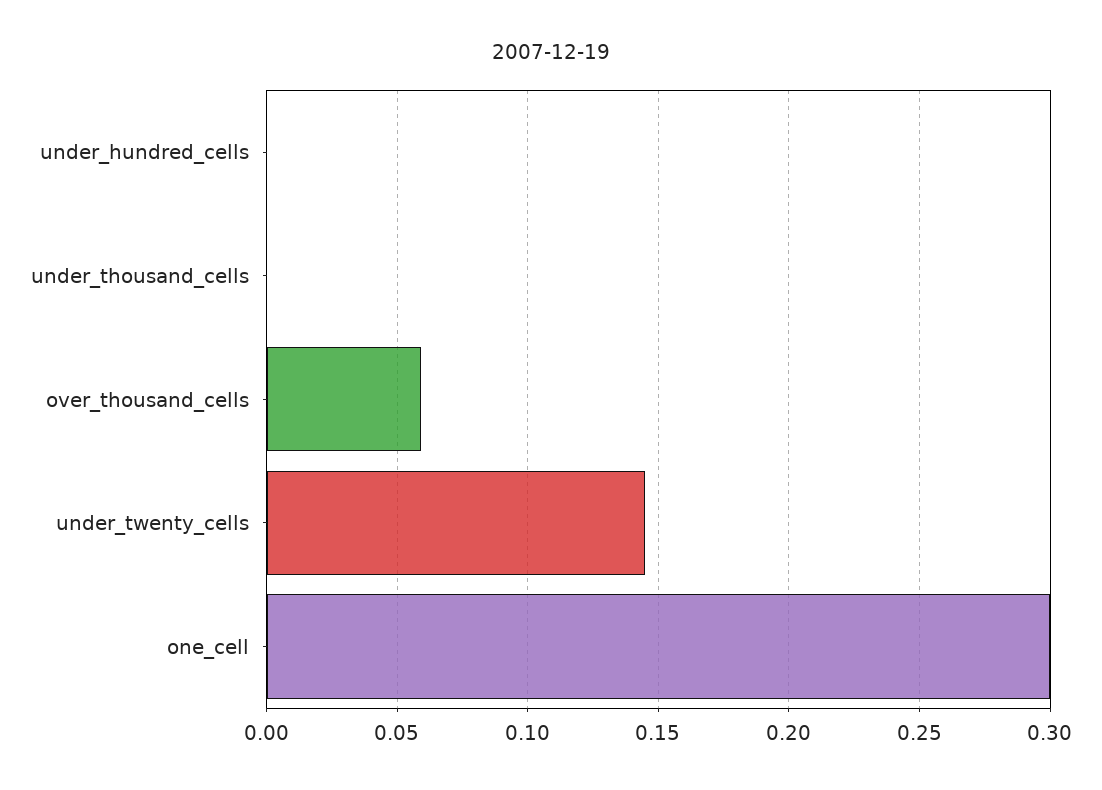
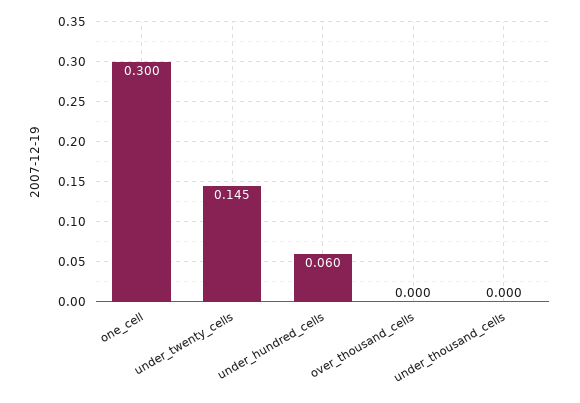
under_hundred_cells: 0 -> 0.06
over_thousand_cells: 0.06 -> 0

